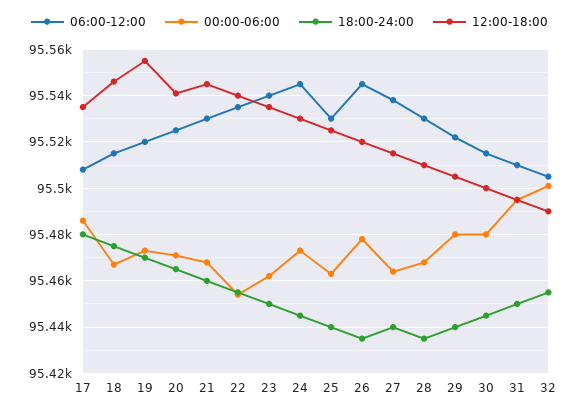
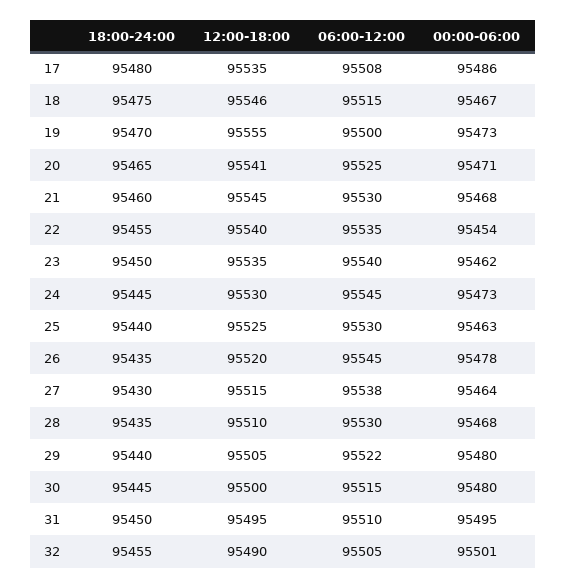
06:00-12:00, 19: 95520 -> 95500
18:00-24:00, 27: 95440 -> 95430

